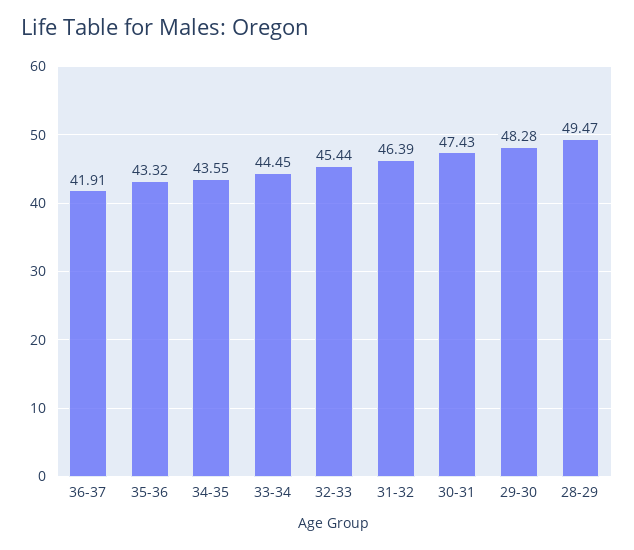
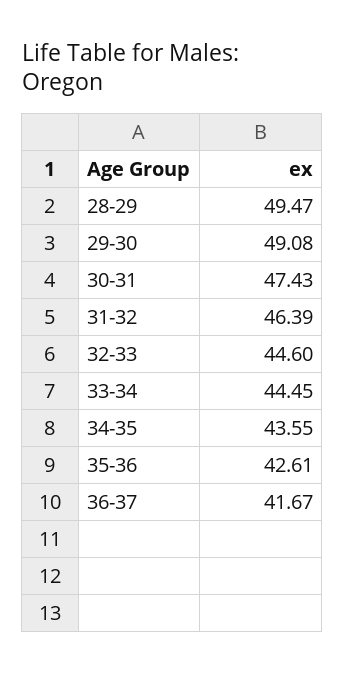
36-37: 41.91 -> 41.67
35-36: 43.32 -> 42.61
32-33: 45.44 -> 44.6
29-30: 48.28 -> 49.08

